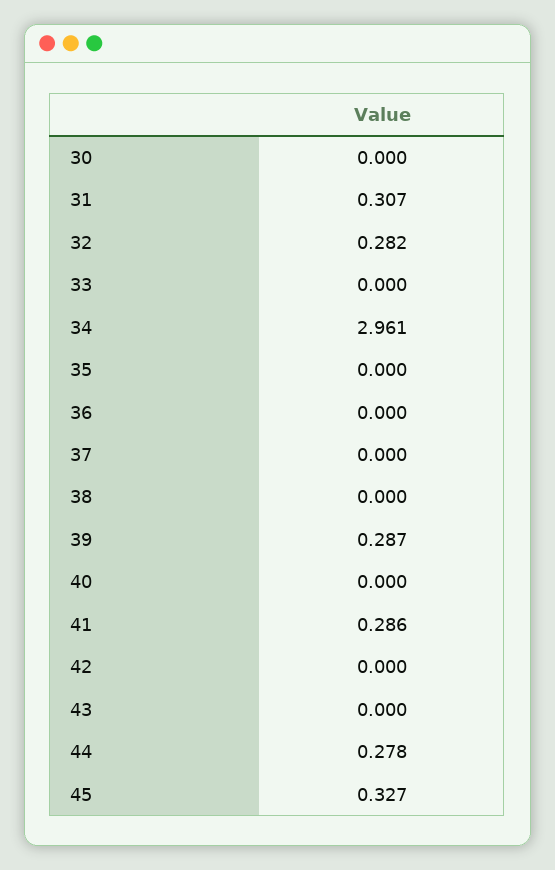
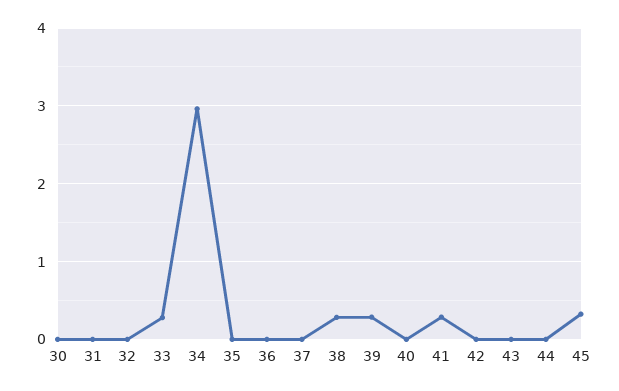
31: 0.307 -> 0
32: 0.282 -> 0
33: 0 -> 0.3
38: 0 -> 0.3
44: 0.278 -> 0

